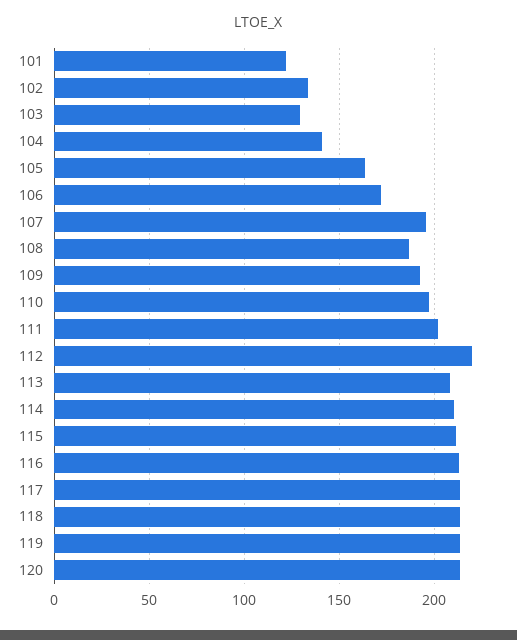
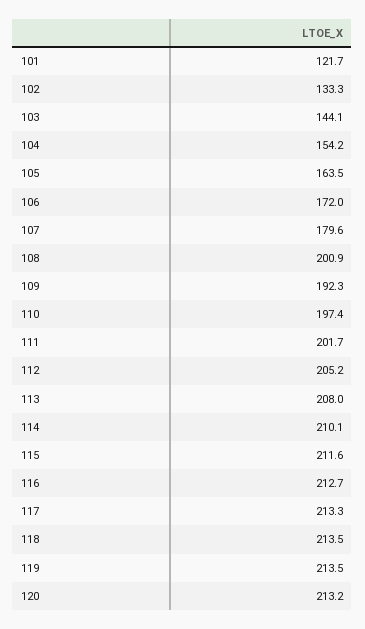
103: 130 -> 144.1
104: 140 -> 154.2
107: 195 -> 179.6
108: 185 -> 200.9
112: 220 -> 205.2

